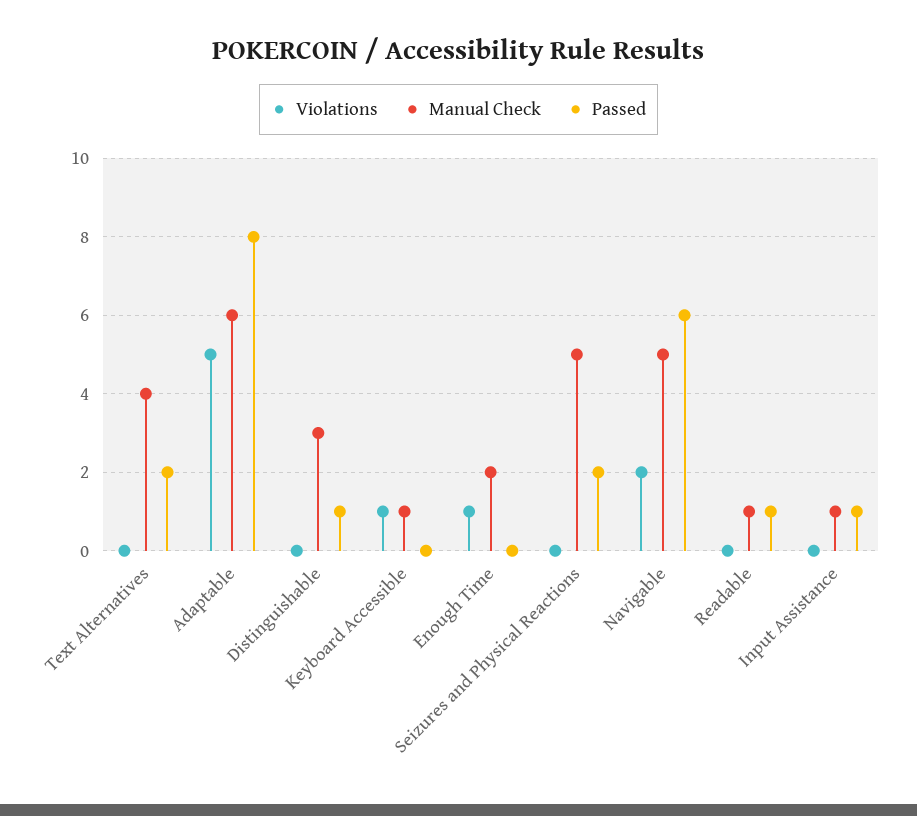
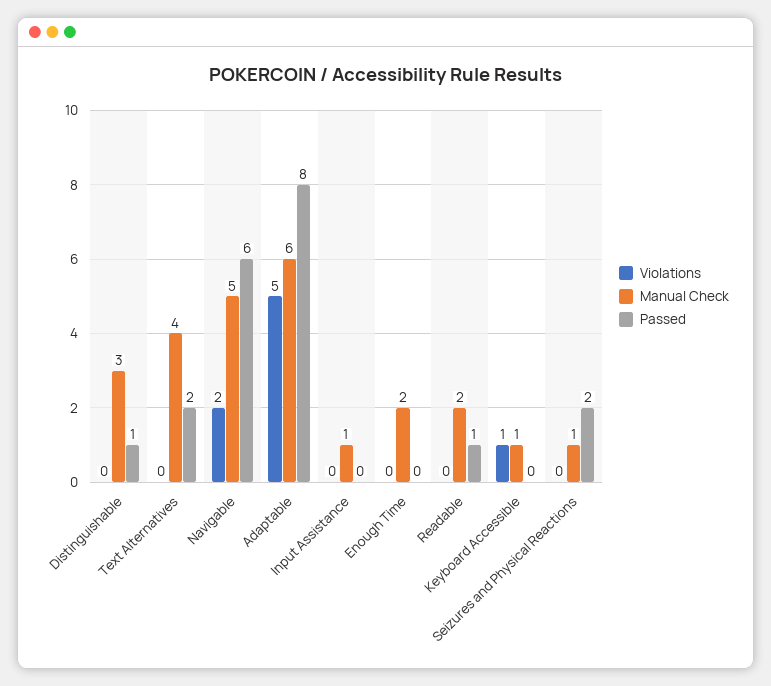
Violations, Enough Time: 1 -> 0
Manual Check, Seizures and Physical Reactions: 5 -> 1
Manual Check, Readable: 1 -> 2
Passed, Input Assistance: 1 -> 0

